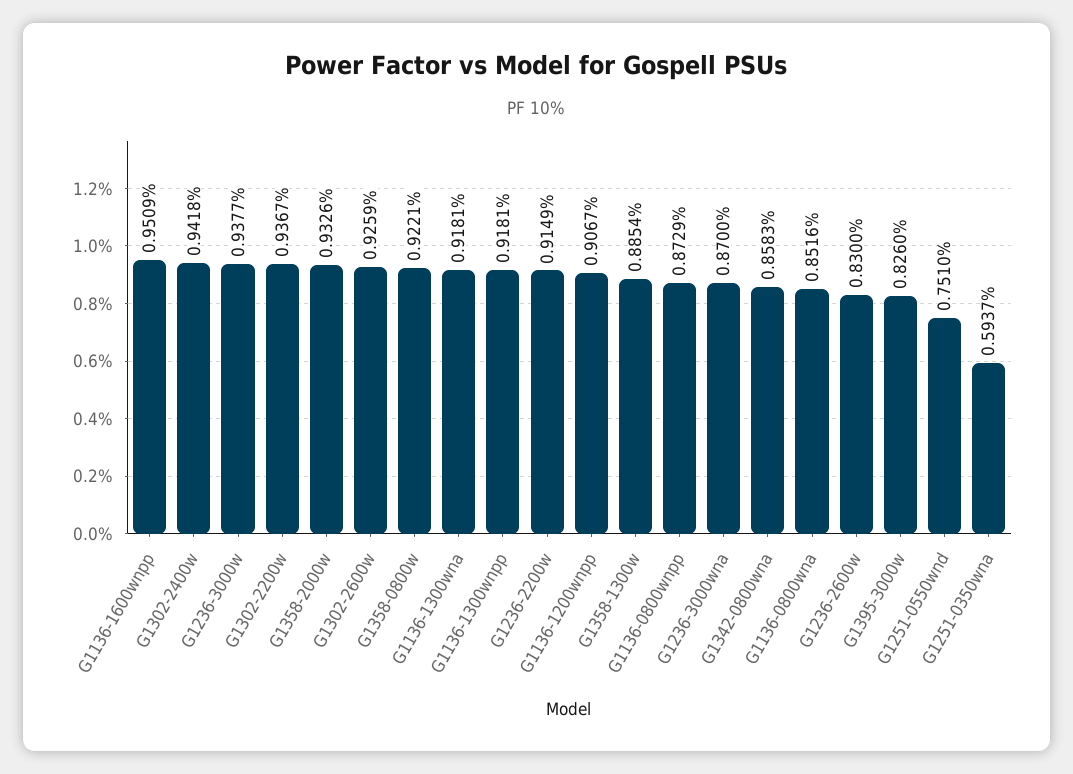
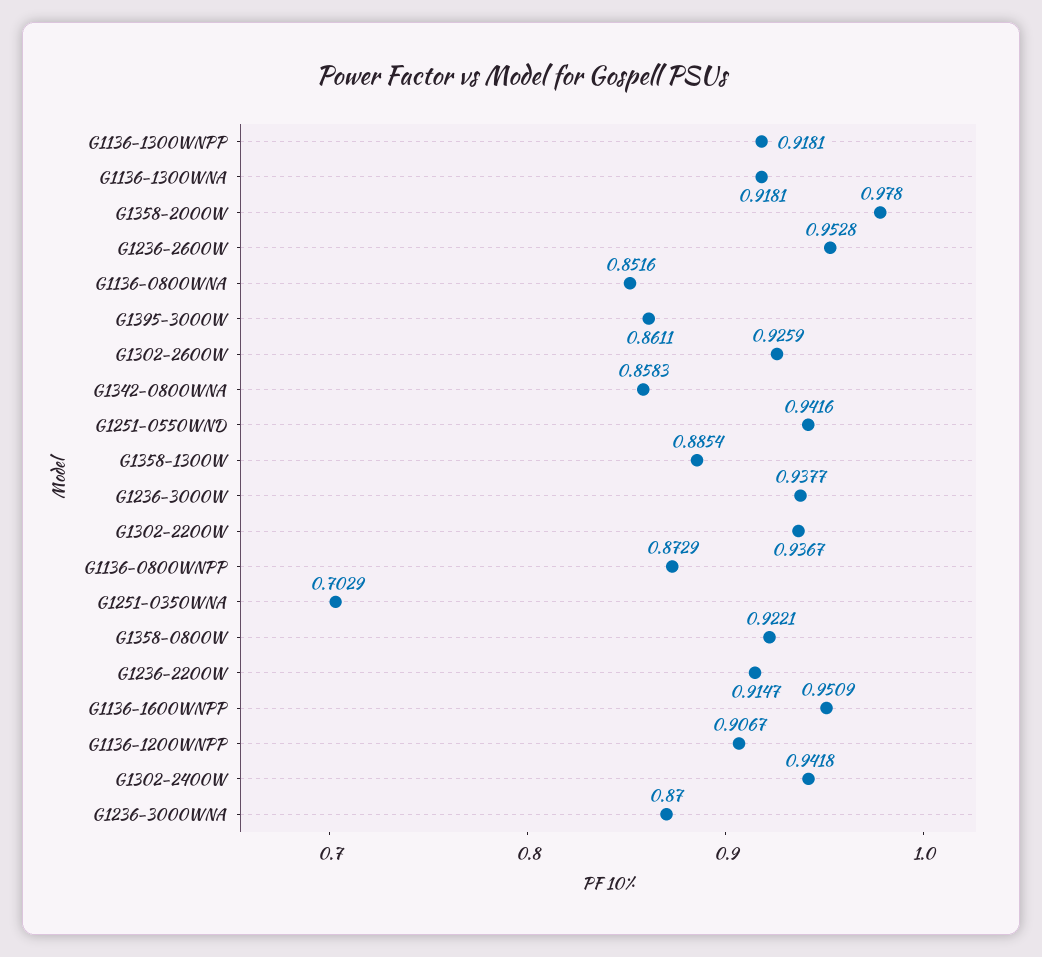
G1358-2000w: 0.9326 -> 0.978
G1236-2200w: 0.9149 -> 0.9147
G1236-2600w: 0.83 -> 0.9528
G1395-3000w: 0.826 -> 0.8611
G1251-0550wnd: 0.751 -> 0.9416
G1251-0350wna: 0.5937 -> 0.7029

